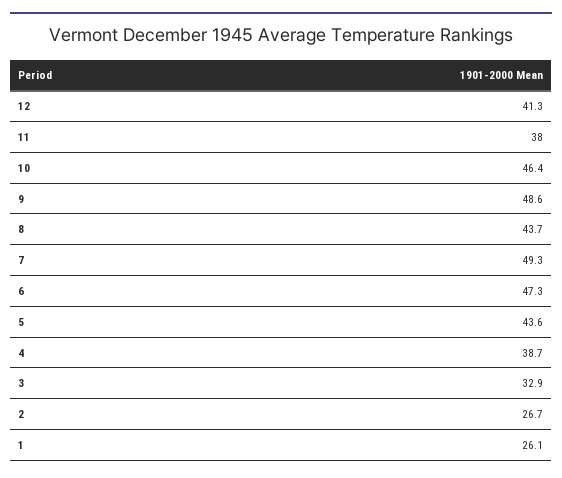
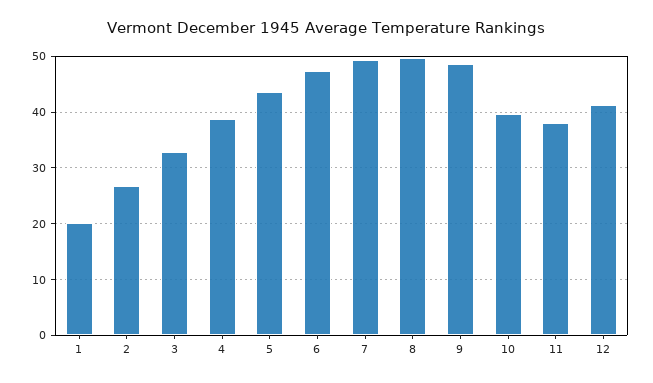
10: 46.4 -> 40
8: 43.7 -> 50
1: 26.1 -> 20

